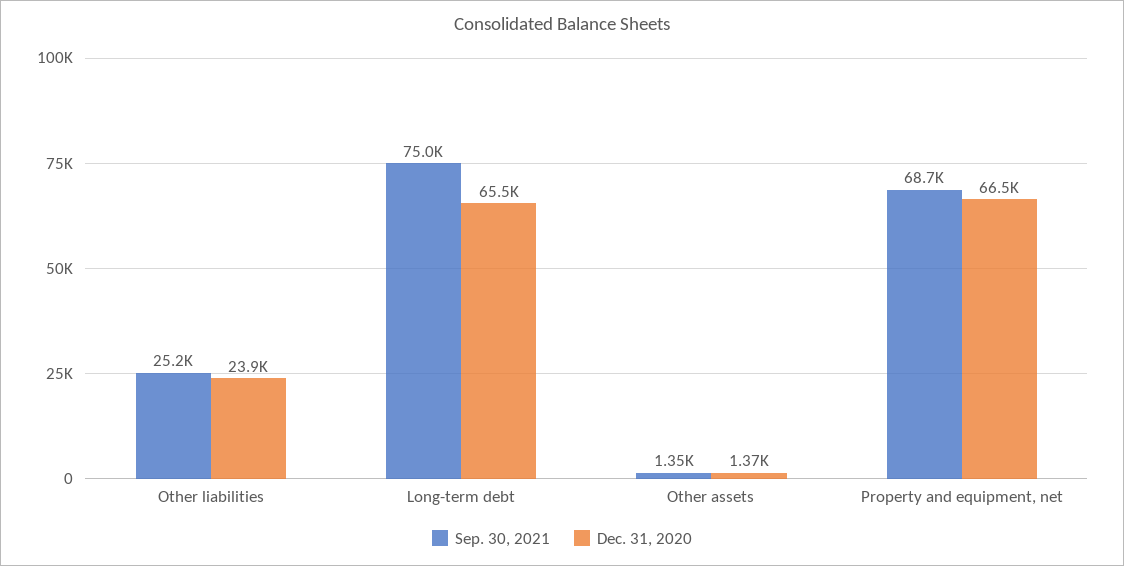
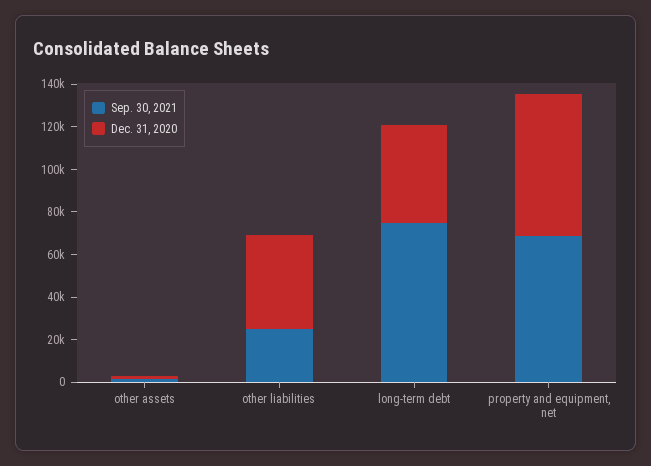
Dec. 31, 2020, Other liabilities: 23900 -> 45000
Dec. 31, 2020, Long-term debt: 65500 -> 45000

